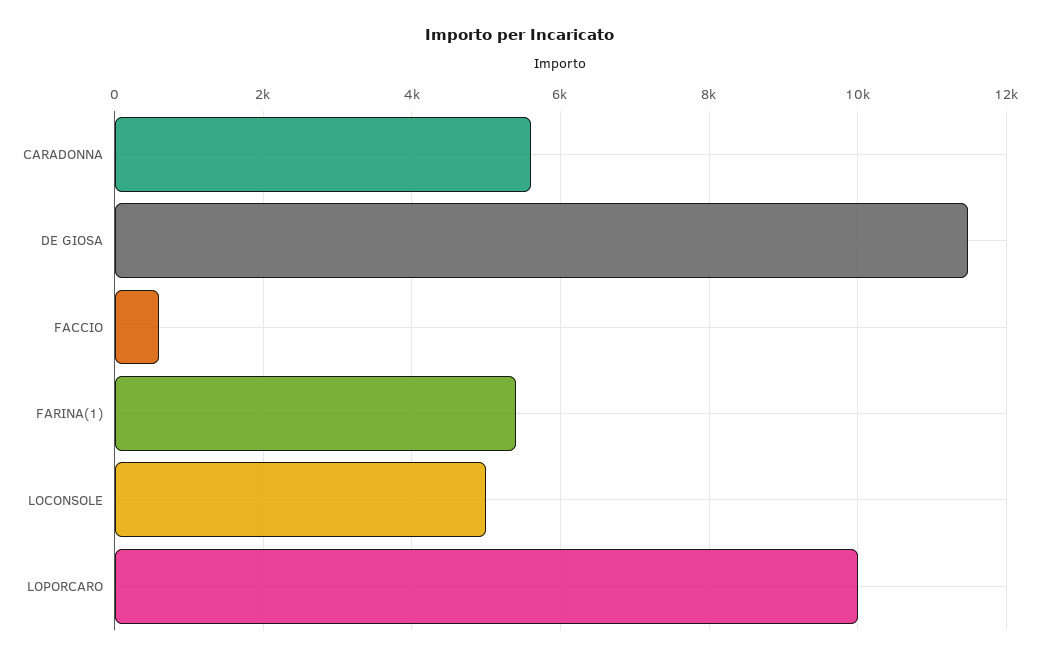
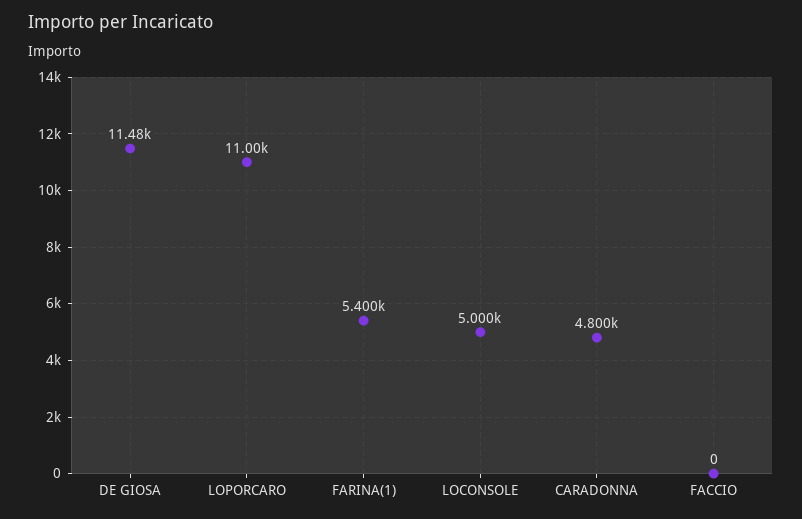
CARADONNA: 5600 -> 4800
FACCIO: 600 -> 0
LOPORCARO: 10000 -> 11000

